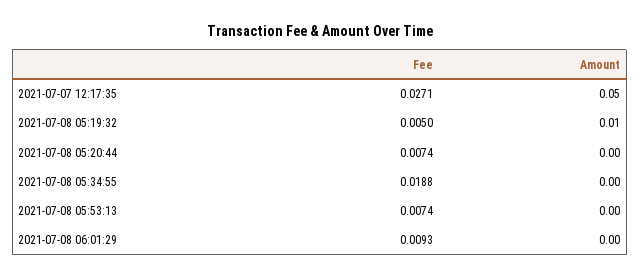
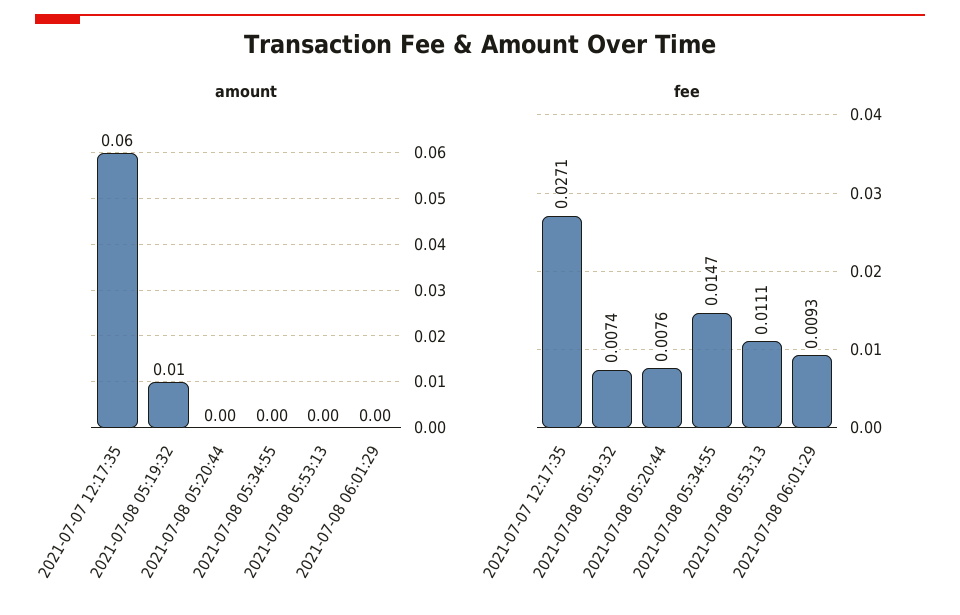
Amount, 2021-07-07 12:17:35: 0.05 -> 0.06
Fee, 2021-07-08 05:19:32: 0.005 -> 0.0074
Fee, 2021-07-08 05:20:44: 0.0074 -> 0.0076
Fee, 2021-07-08 05:34:55: 0.0188 -> 0.0147
Fee, 2021-07-08 05:53:13: 0.0074 -> 0.0111

